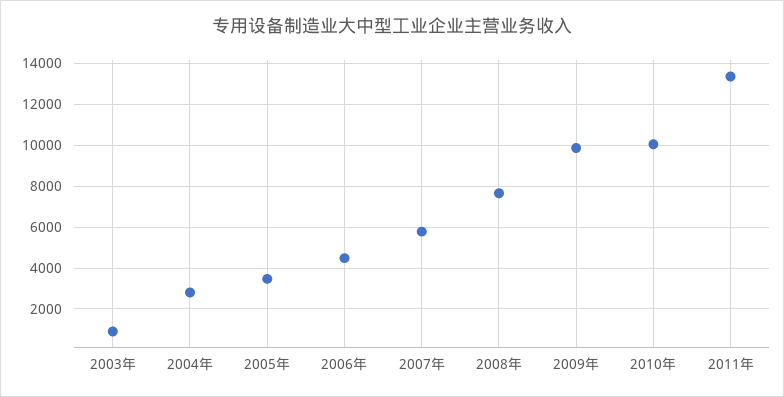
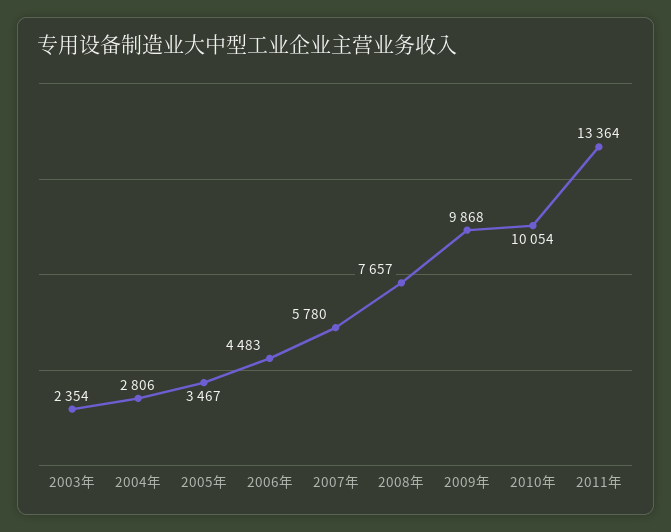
2003年: 1000 -> 2354

